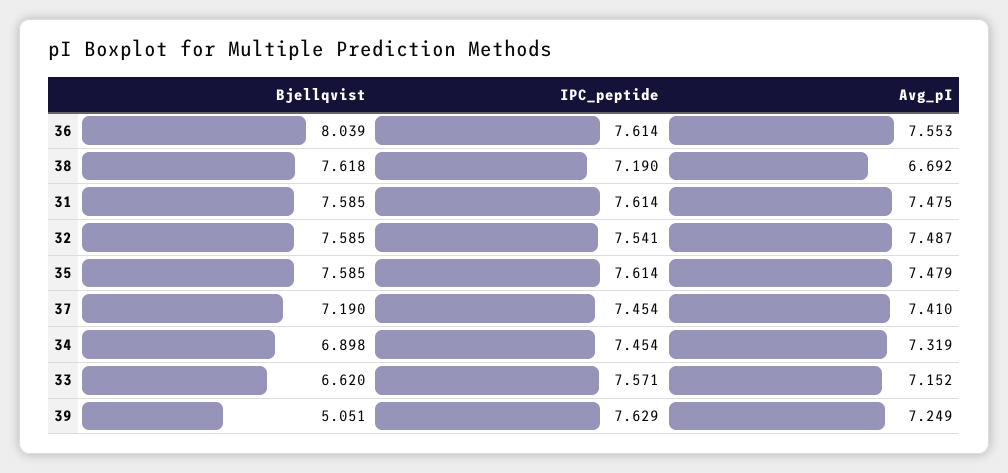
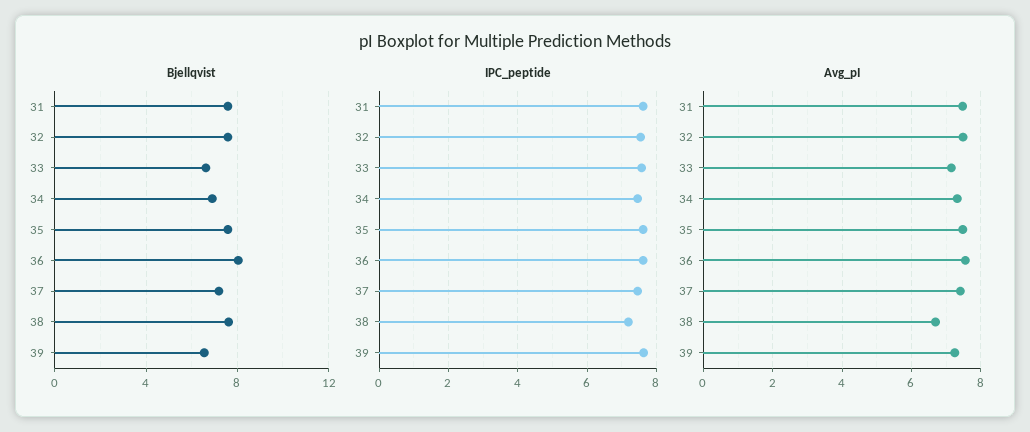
Bjellqvist, 39: 5.051 -> 6.5

